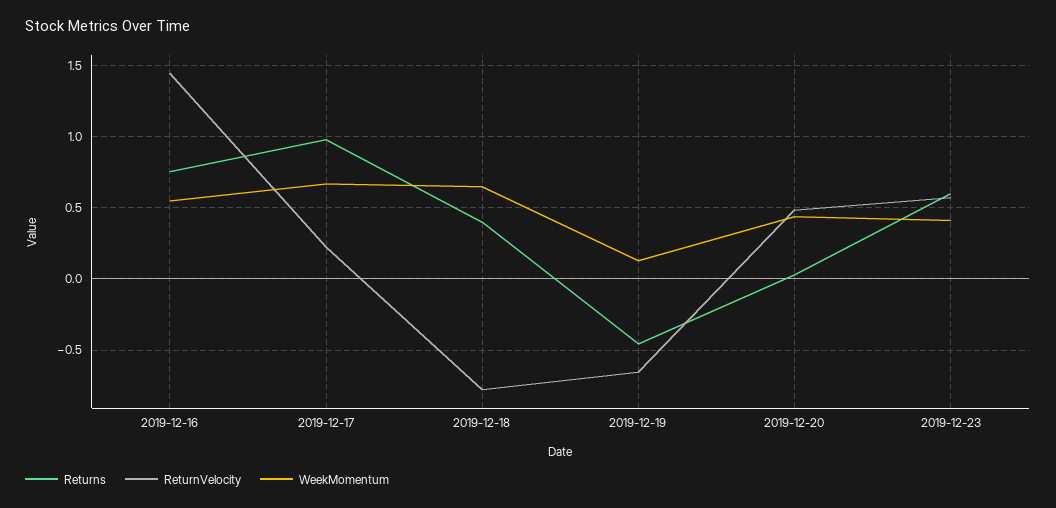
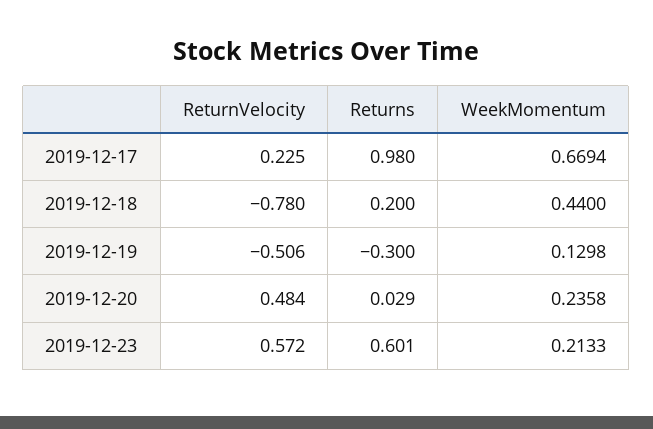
Returns, 2019-12-16: 0.75 -> none
ReturnVelocity, 2019-12-16: 1.45 -> none
WeekMomentum, 2019-12-16: 0.55 -> none
Returns, 2019-12-18: 0.4 -> 0.2
WeekMomentum, 2019-12-18: 0.65 -> 0.44
Returns, 2019-12-19: -0.45 -> -0.3
ReturnVelocity, 2019-12-19: -0.65 -> -0.506
WeekMomentum, 2019-12-20: 0.45 -> 0.2358
WeekMomentum, 2019-12-23: 0.4 -> 0.2133

